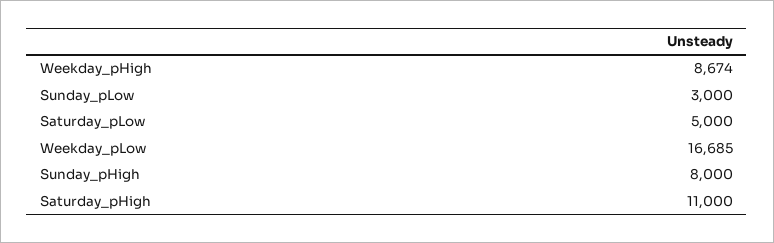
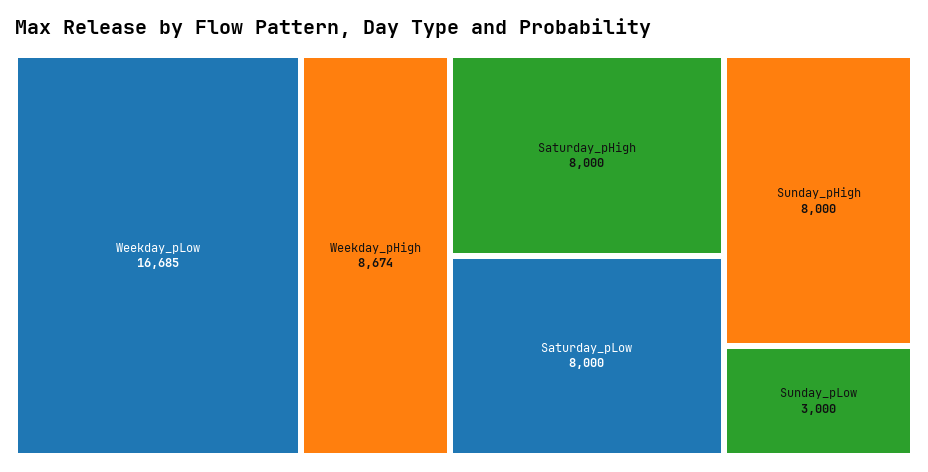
Saturday_pLow: 5000 -> 8000
Saturday_pHigh: 11000 -> 8000

